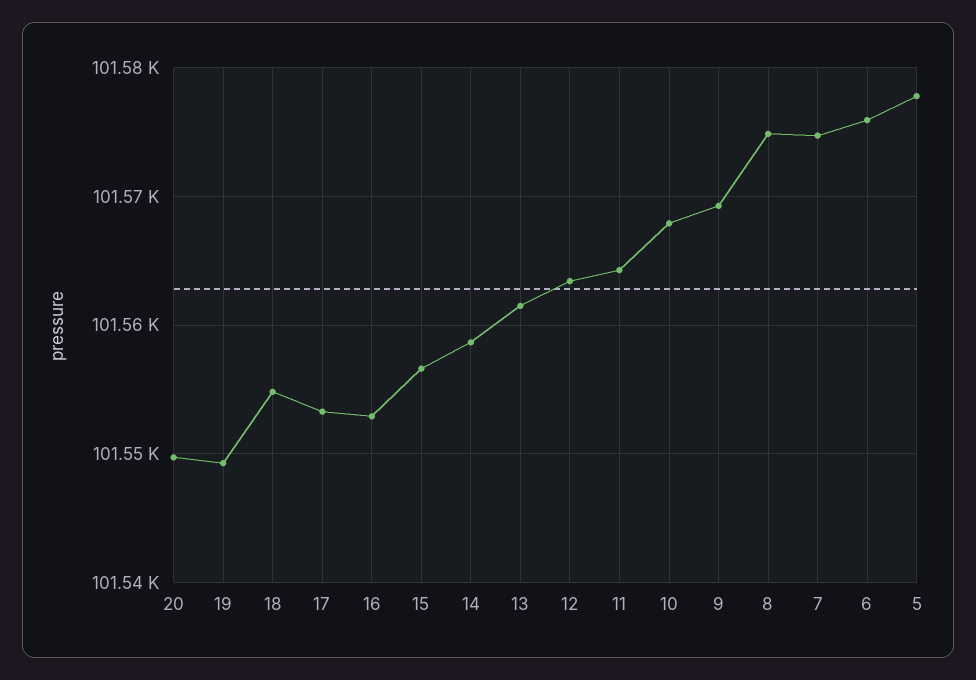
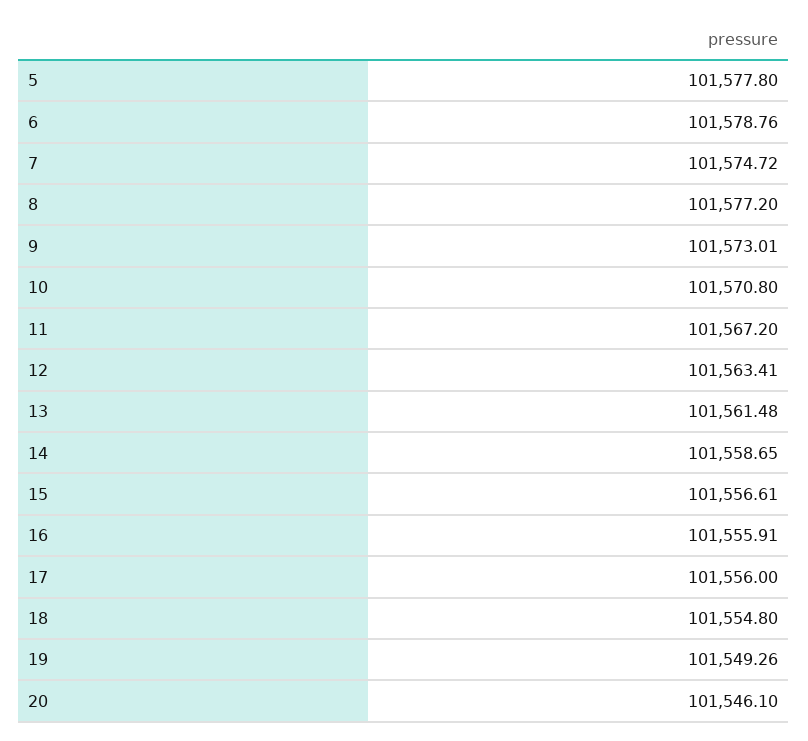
20: 101550 -> 101546.1
17: 101553 -> 101556
16: 101553 -> 101555.91
11: 101564 -> 101567.2
10: 101568 -> 101570.8
9: 101569 -> 101573.01
8: 101575 -> 101577.2
6: 101576 -> 101578.76

